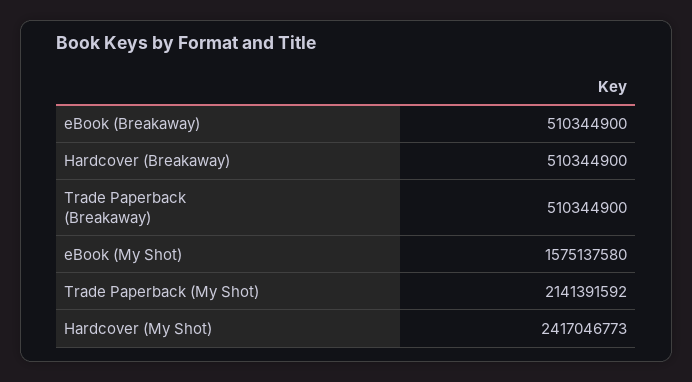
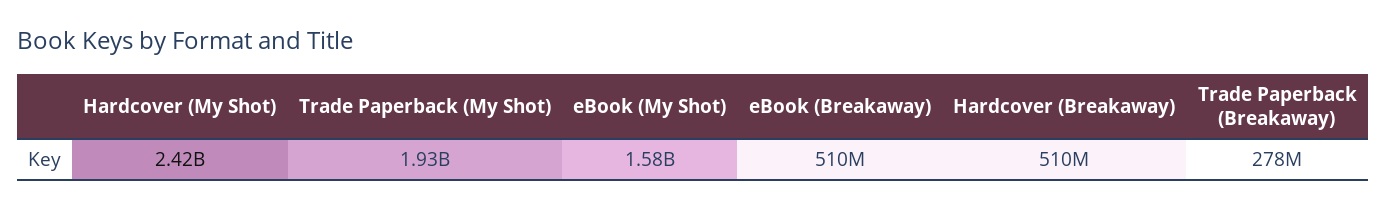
Trade Paperback (Breakaway): 510344900 -> 278000000
Trade Paperback (My Shot): 2141391592 -> 1930000000

